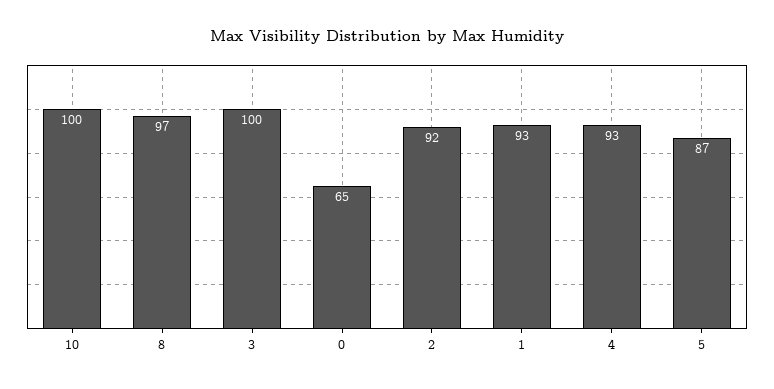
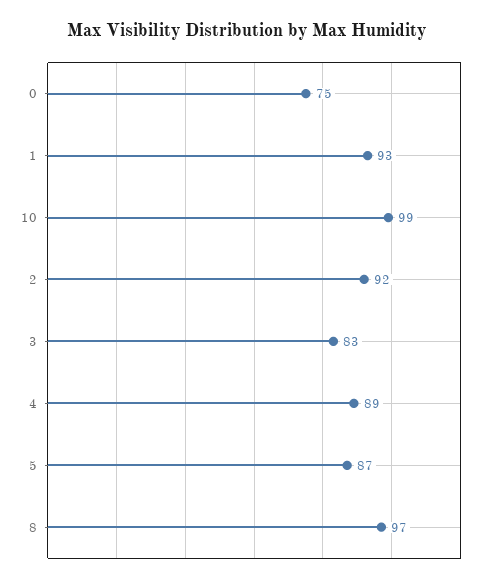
10: 100 -> 99
3: 100 -> 83
0: 65 -> 75
4: 93 -> 89

